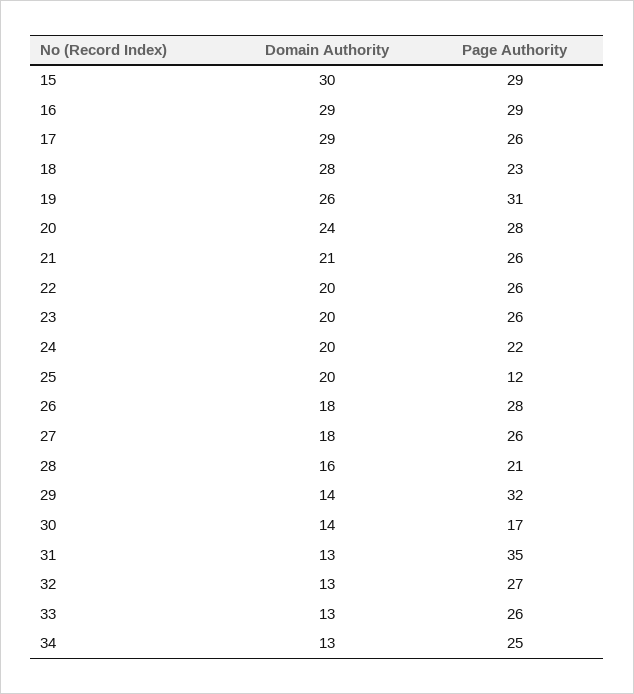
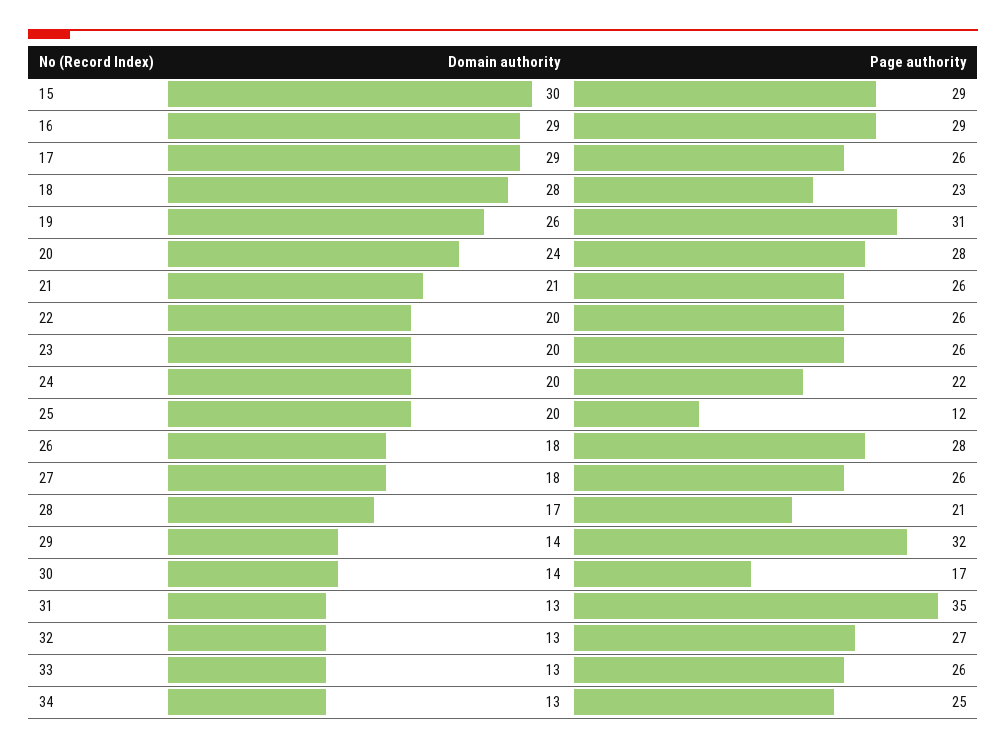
Domain Authority, 28: 16 -> 17

